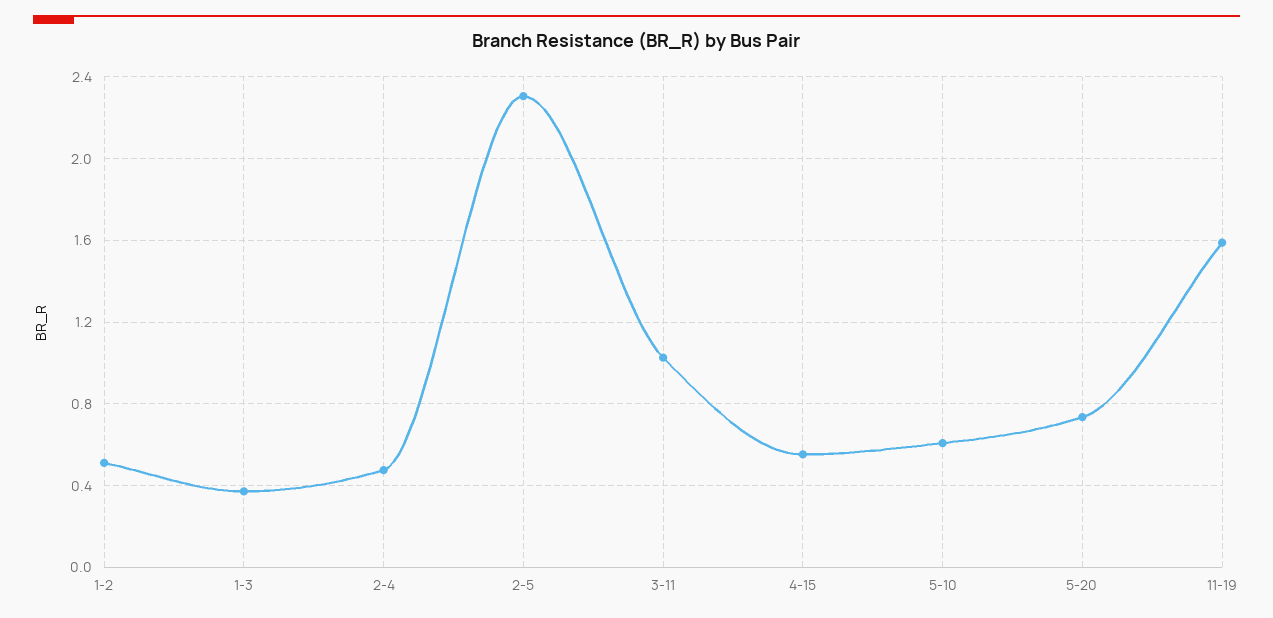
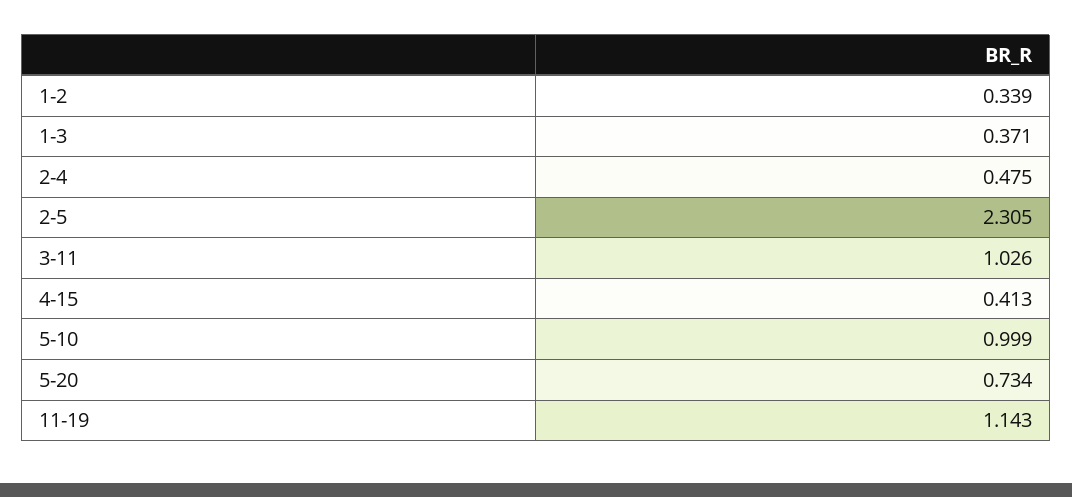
1-2: 0.5 -> 0.339
4-15: 0.55 -> 0.413
5-10: 0.6 -> 0.999
11-19: 1.6 -> 1.143

